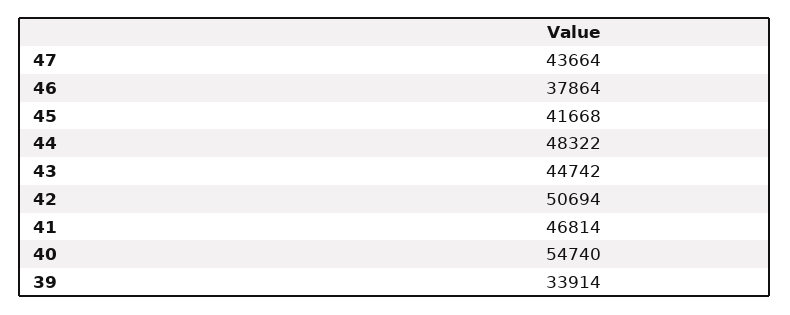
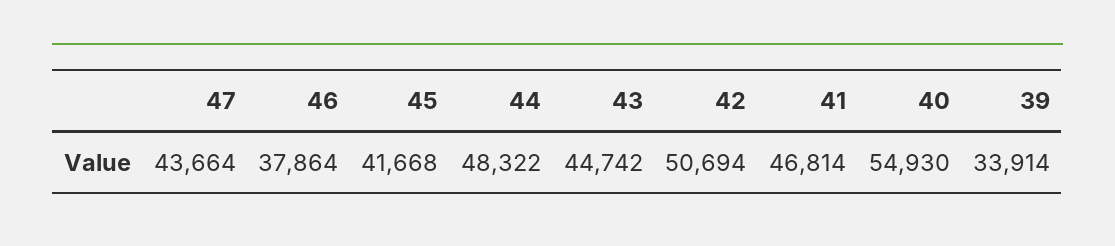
40: 54740 -> 54930

